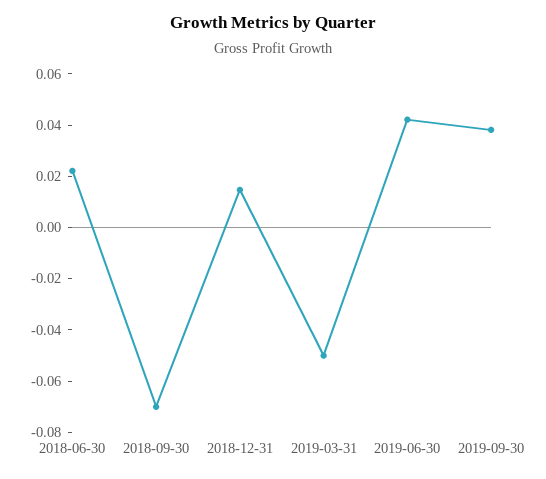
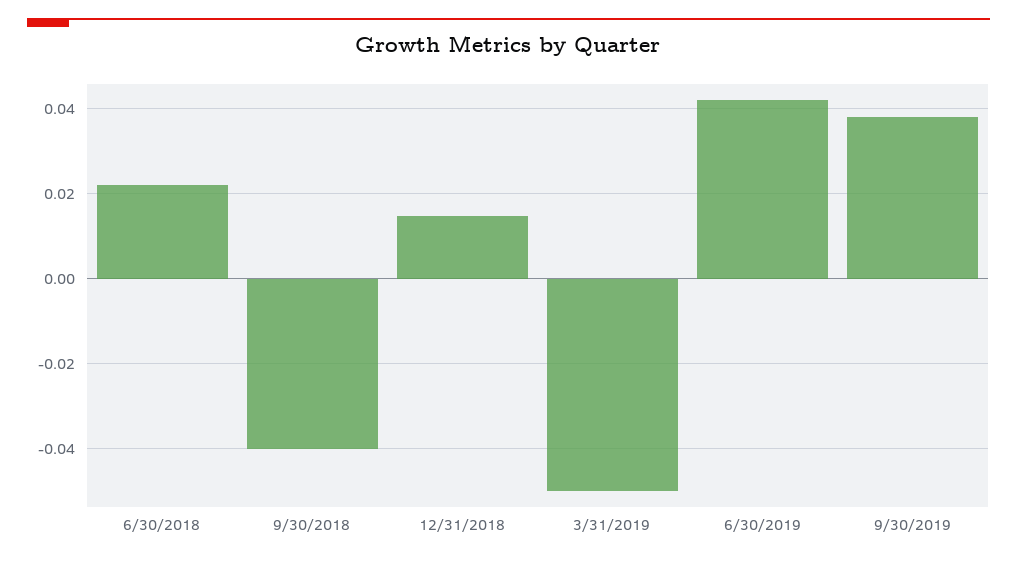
2018-09-30: -0.07 -> -0.04

